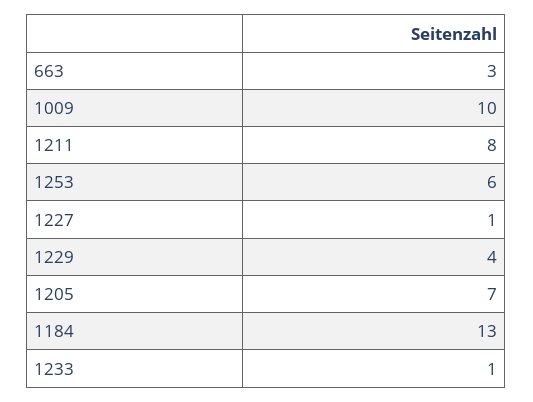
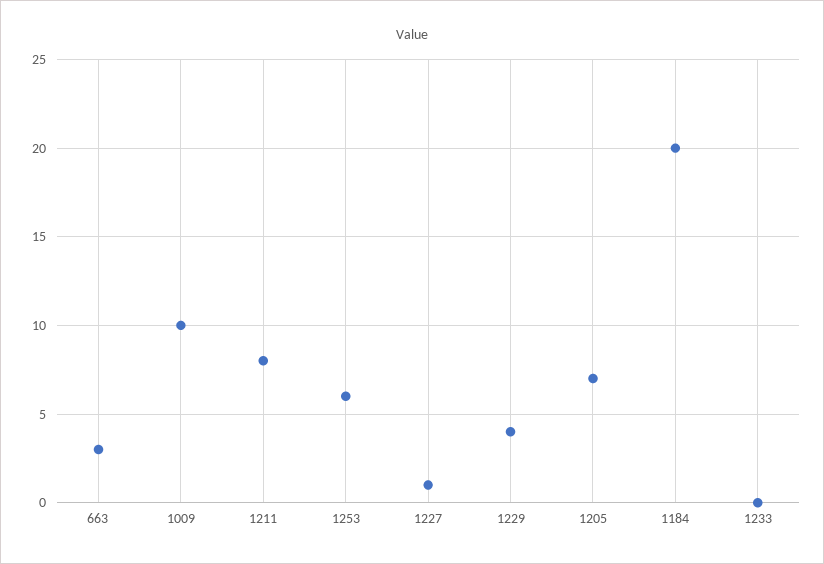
1184: 13 -> 20
1233: 1 -> 0

